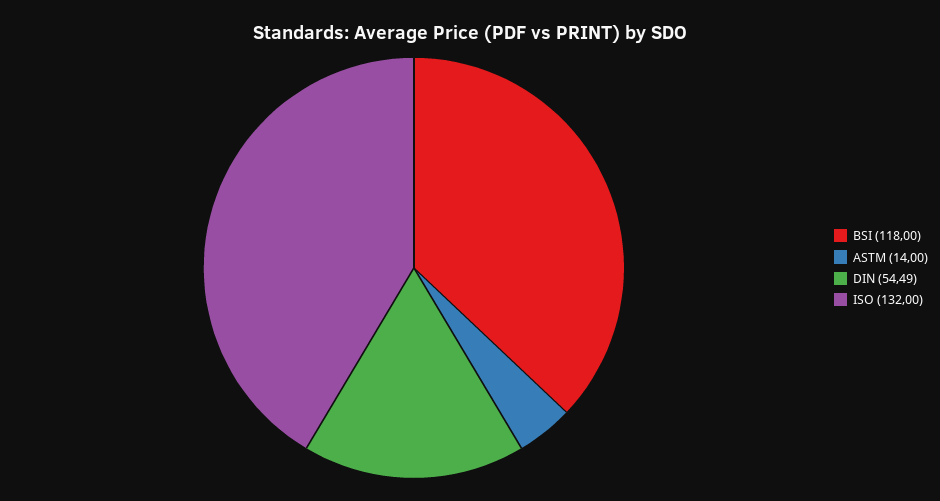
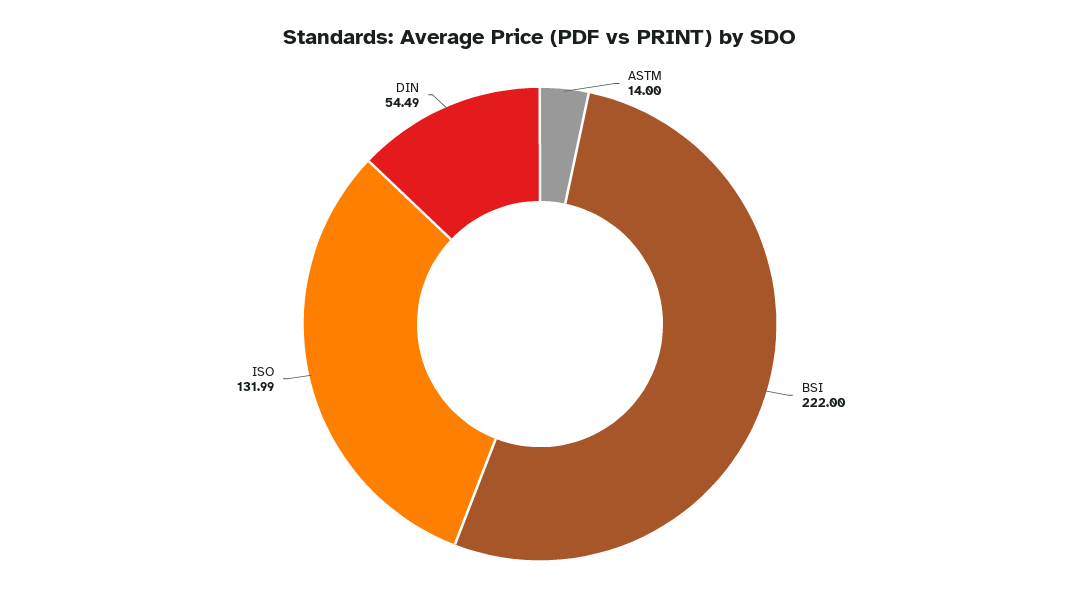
BSI: 118 -> 222
ISO: 132 -> 131.99

